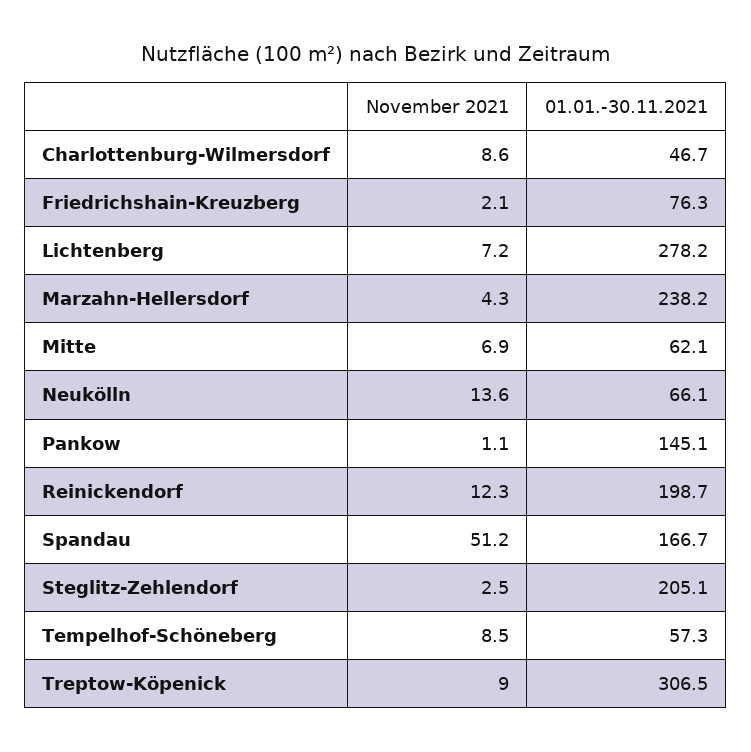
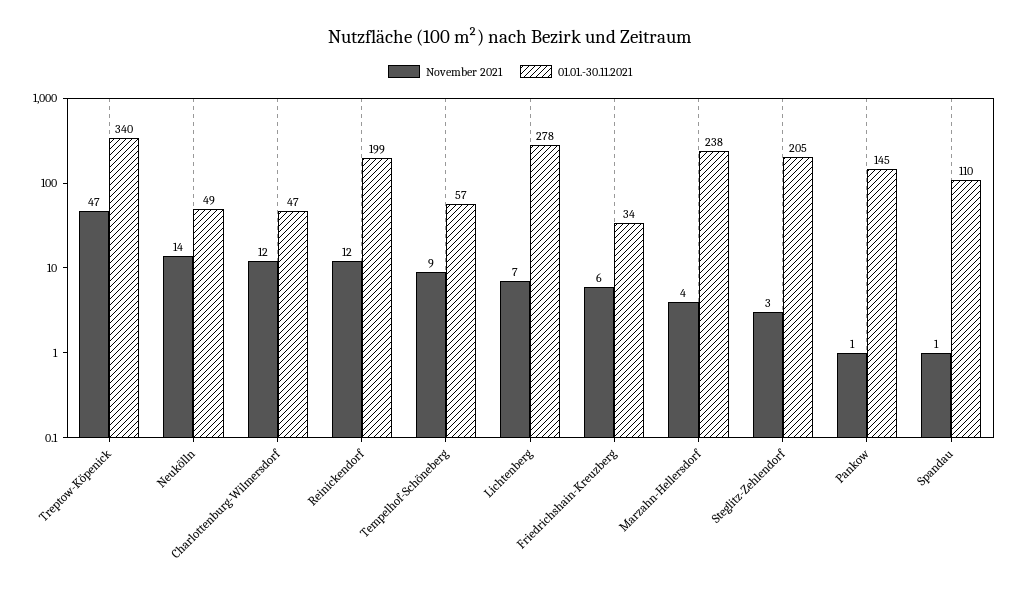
November 2021, Charlottenburg-Wilmersdorf: 8.6 -> 12
November 2021, Friedrichshain-Kreuzberg: 2.1 -> 6
01.01.-30.11.2021, Friedrichshain-Kreuzberg: 76.3 -> 34
November 2021, Mitte: 6.9 -> none
01.01.-30.11.2021, Mitte: 62.1 -> none
01.01.-30.11.2021, Neukölln: 66.1 -> 49
November 2021, Spandau: 51.2 -> 1
01.01.-30.11.2021, Spandau: 166.7 -> 110
November 2021, Treptow-Köpenick: 9 -> 47
01.01.-30.11.2021, Treptow-Köpenick: 306.5 -> 340

